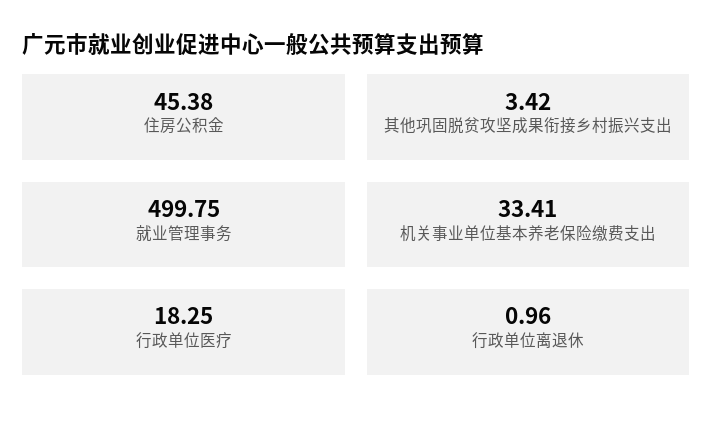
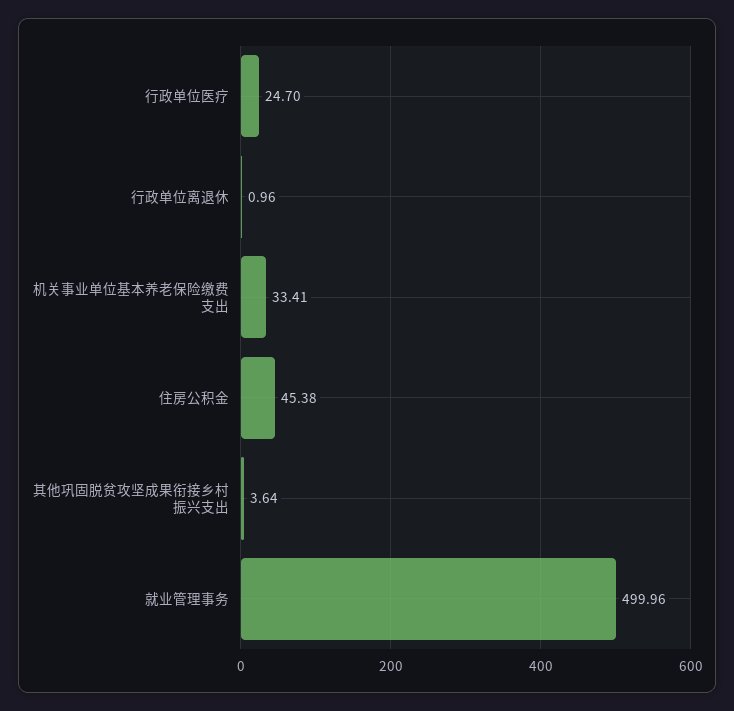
其他巩固脱贫攻坚成果衔接乡村振兴支出: 3.42 -> 3.64
就业管理事务: 499.75 -> 499.96
行政单位医疗: 18.25 -> 24.7

